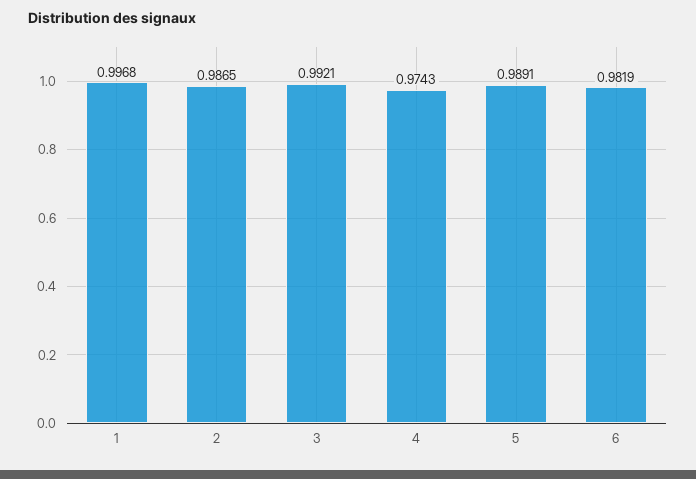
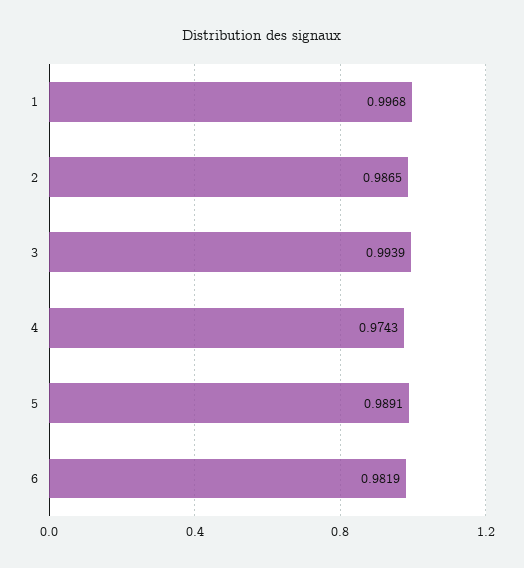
3: 0.9921 -> 0.9939

